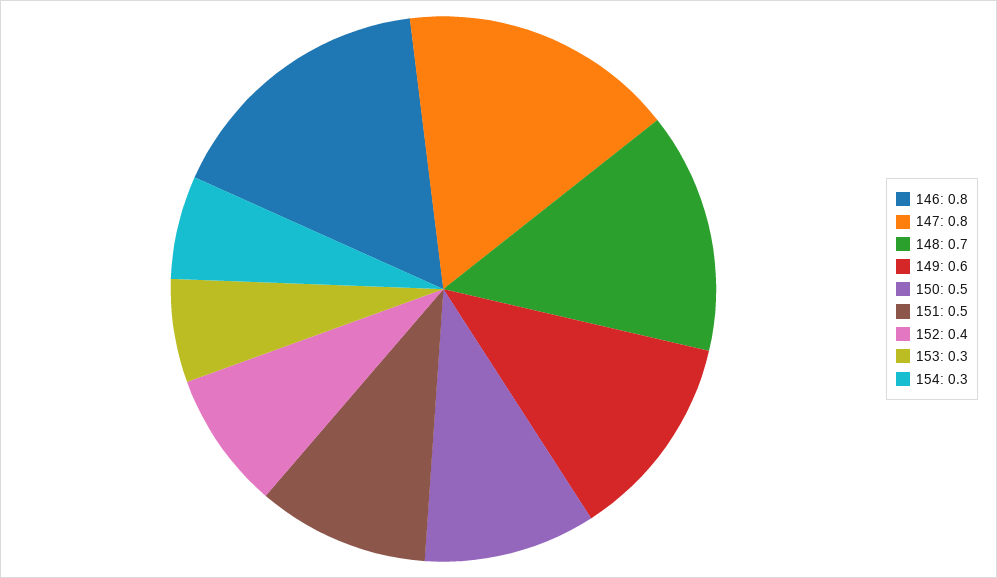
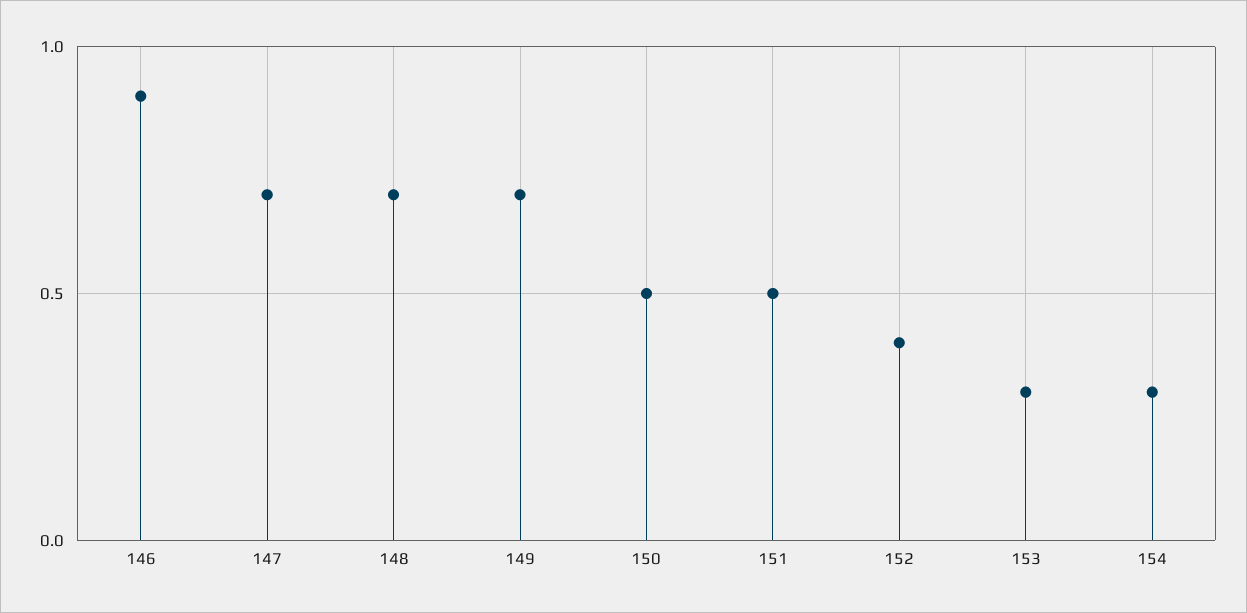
146: 0.8 -> 0.9
147: 0.8 -> 0.7
149: 0.6 -> 0.7

